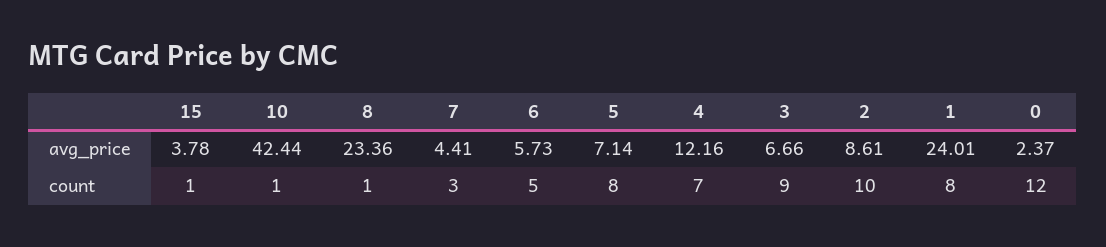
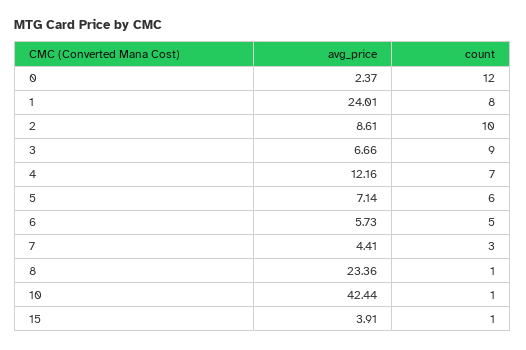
15, avg_price: 3.78 -> 3.91
5, count: 8 -> 6

